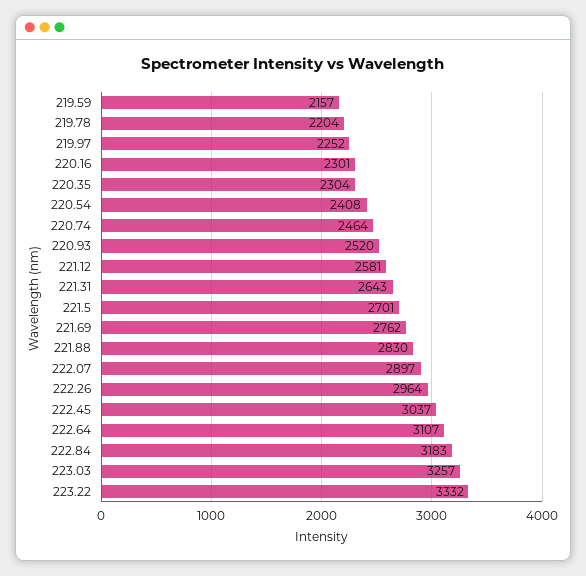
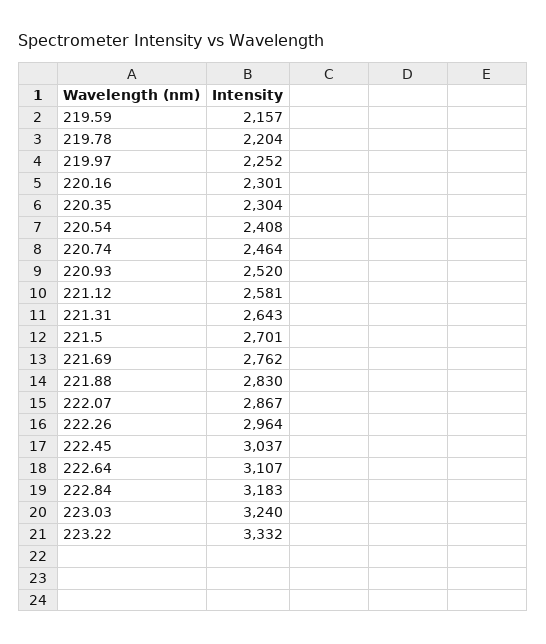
222.07: 2897 -> 2867
223.03: 3257 -> 3240

